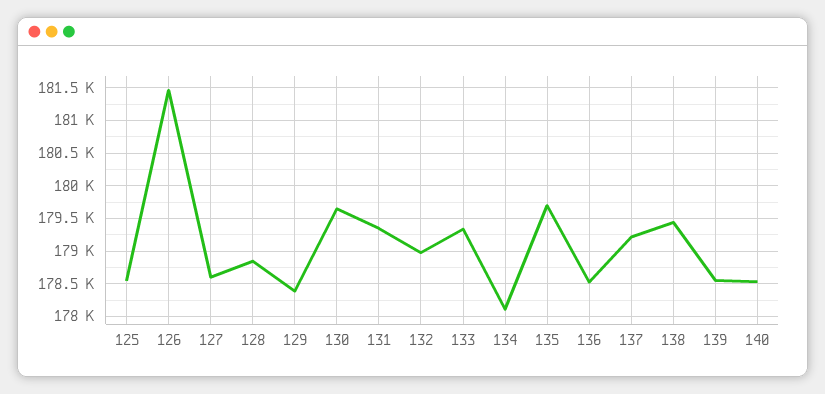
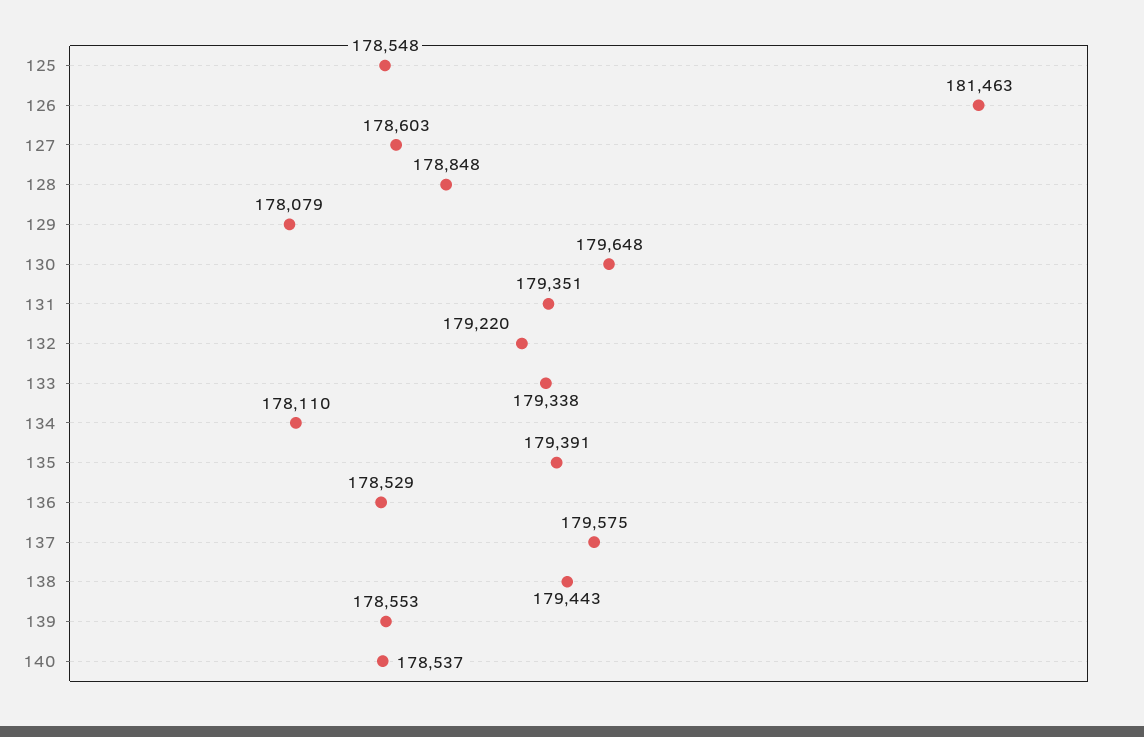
129: 178400 -> 178079
132: 179000 -> 179220
135: 179700 -> 179391
137: 179200 -> 179575

